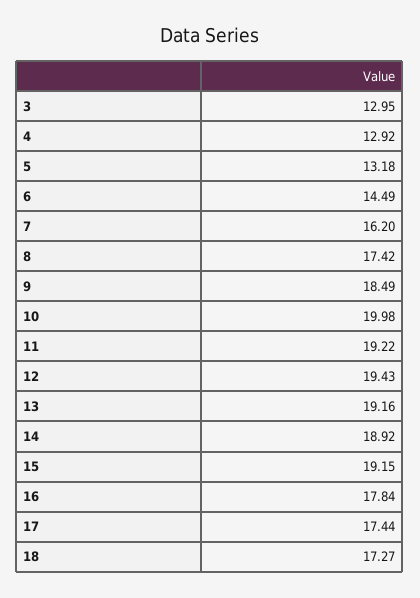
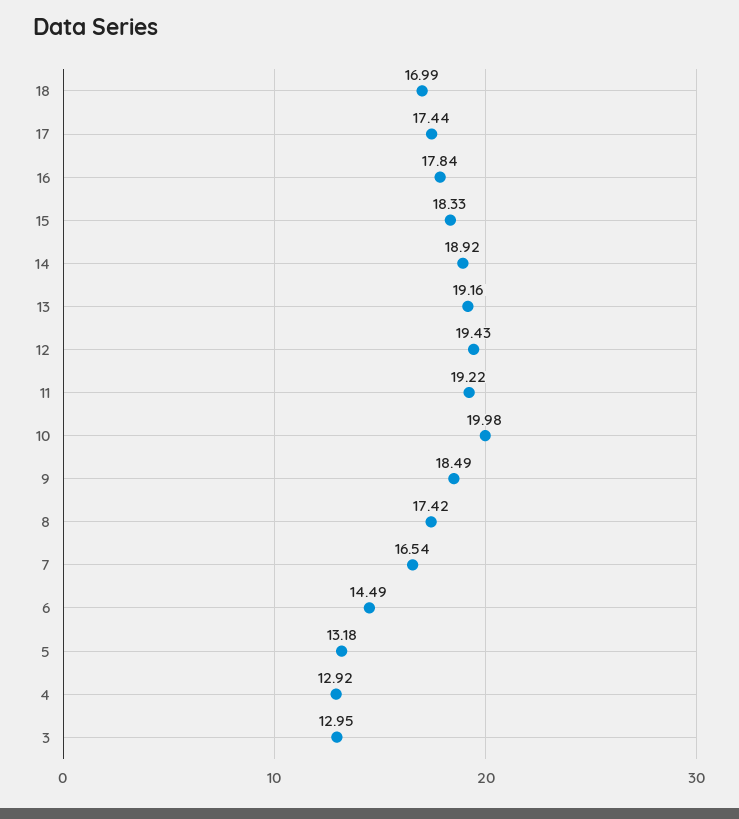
7: 16.2 -> 16.54
15: 19.15 -> 18.33
18: 17.27 -> 16.99

